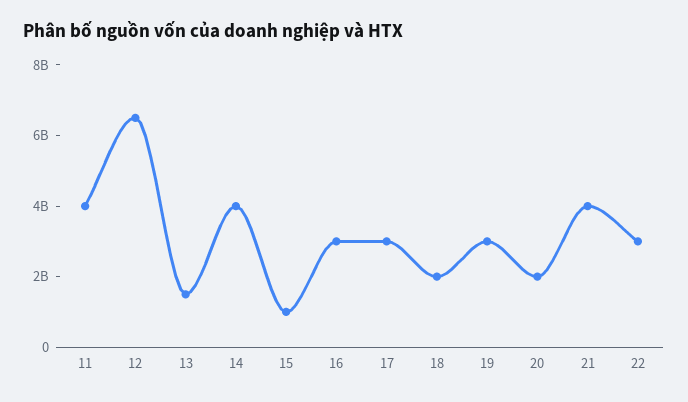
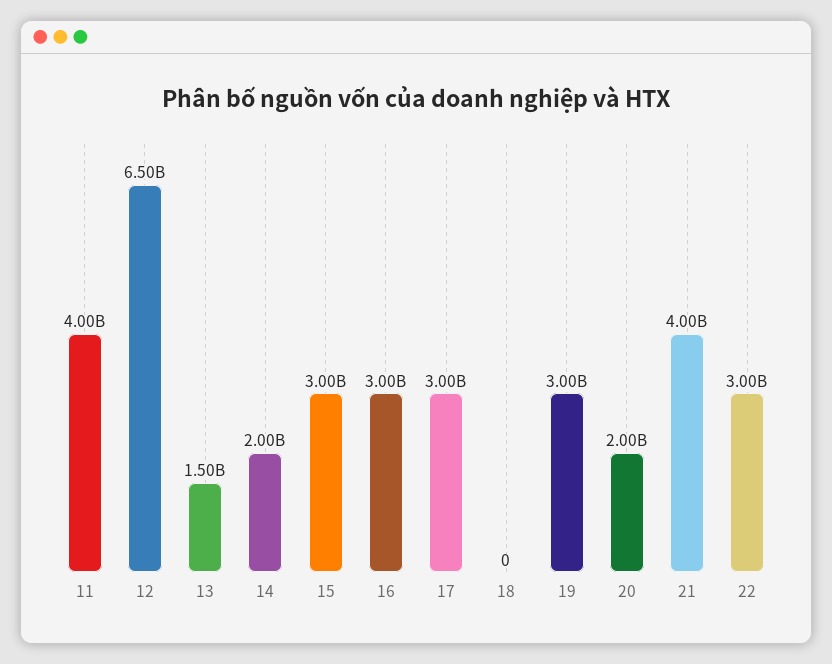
14: 4000000000 -> 2000000000
15: 1000000000 -> 3000000000
18: 2000000000 -> 0

